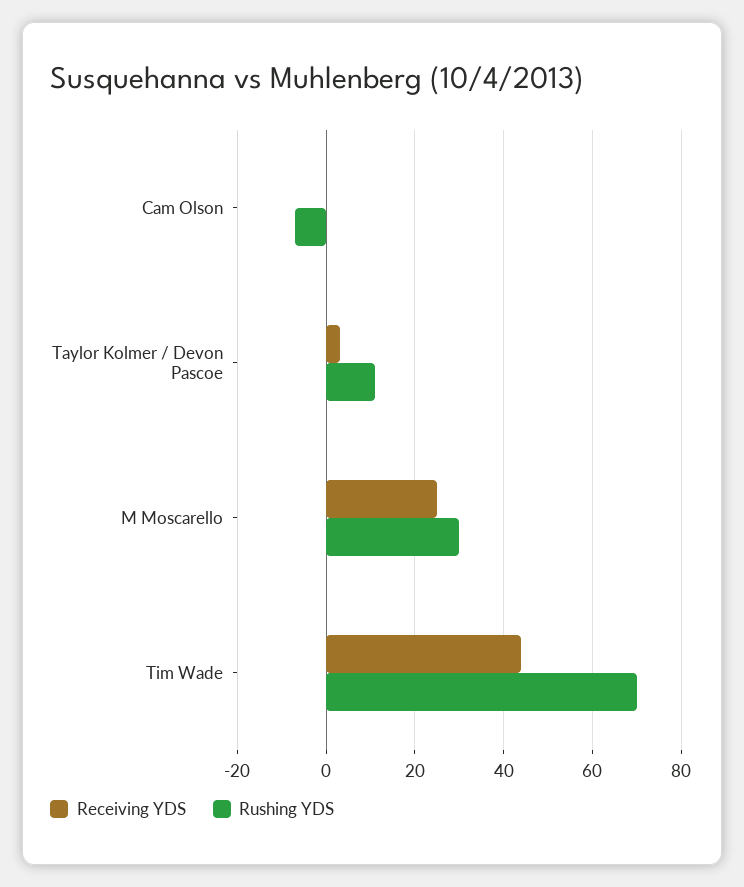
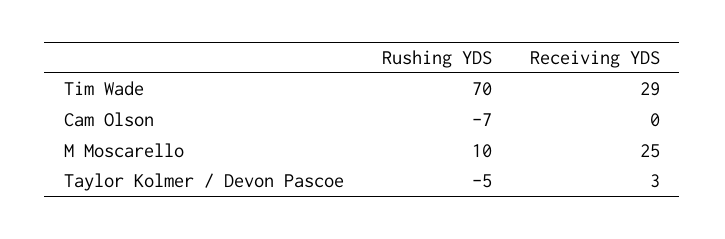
Rushing YDS, Taylor Kolmer / Devon Pascoe: 10 -> -5
Rushing YDS, M Moscarello: 30 -> 10
Receiving YDS, Tim Wade: 45 -> 29

